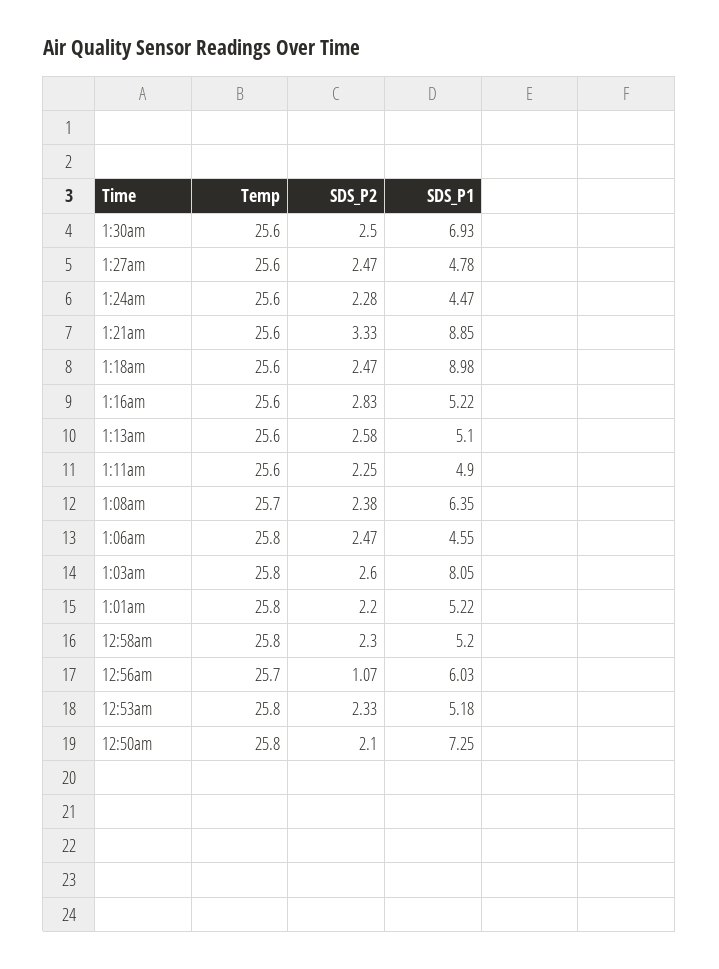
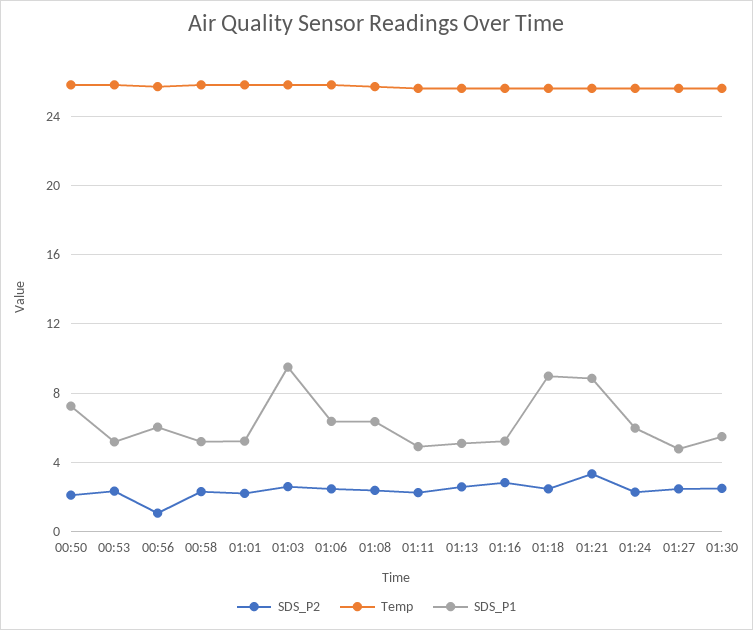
SDS_P1, 1:30am: 6.93 -> 5.5
SDS_P1, 1:24am: 4.47 -> 6
SDS_P1, 1:06am: 4.55 -> 6.5
SDS_P1, 1:03am: 8.05 -> 9.5

